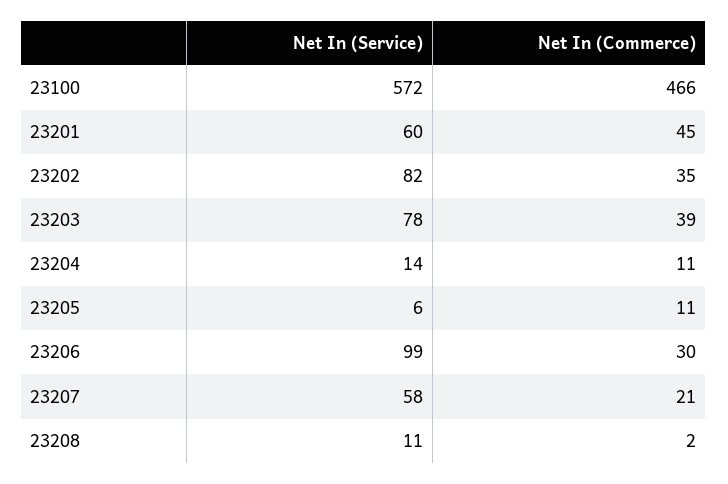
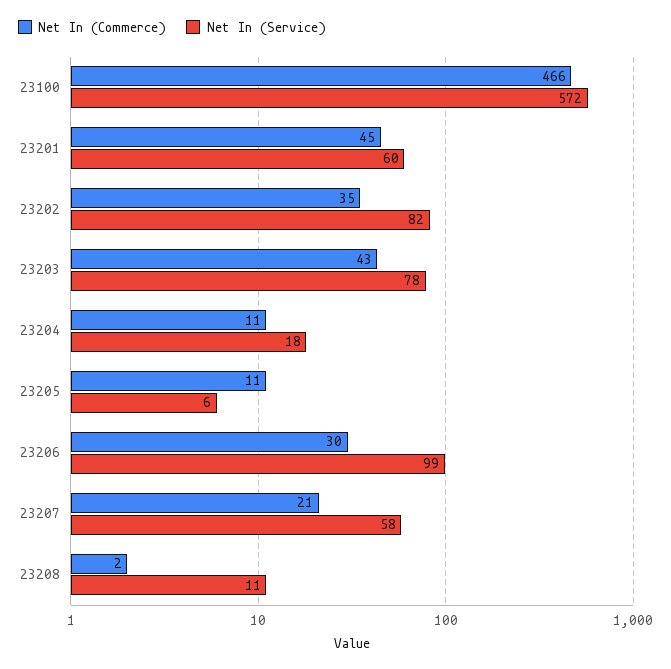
Net In (Commerce), 23203: 39 -> 43
Net In (Service), 23204: 14 -> 18

